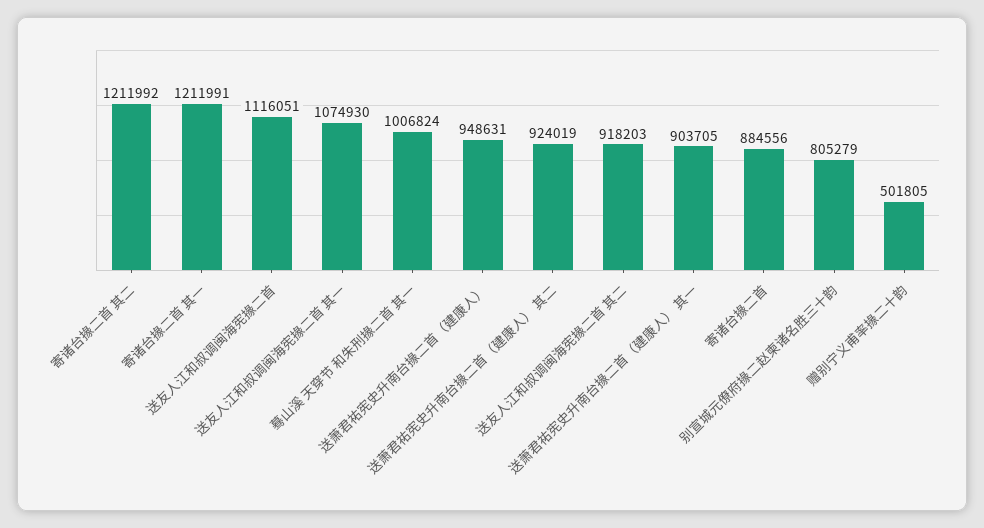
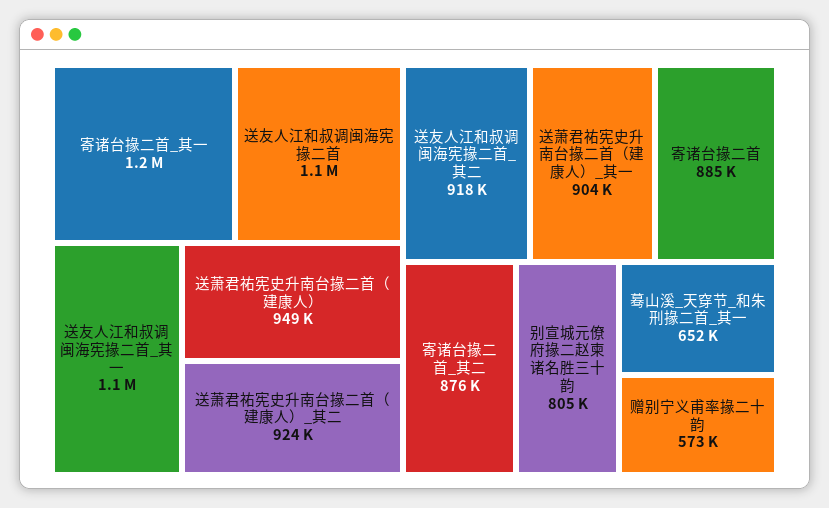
寄诸台掾二首 其二: 1211992 -> 876000
蓦山溪 天穿节 和朱刑掾二首 其一: 1006824 -> 652000
赠别宁义甫率掾二十韵: 501805 -> 573000

